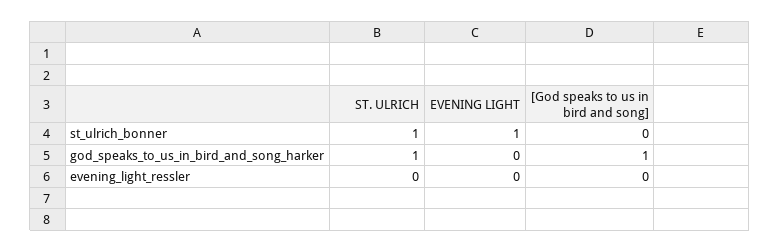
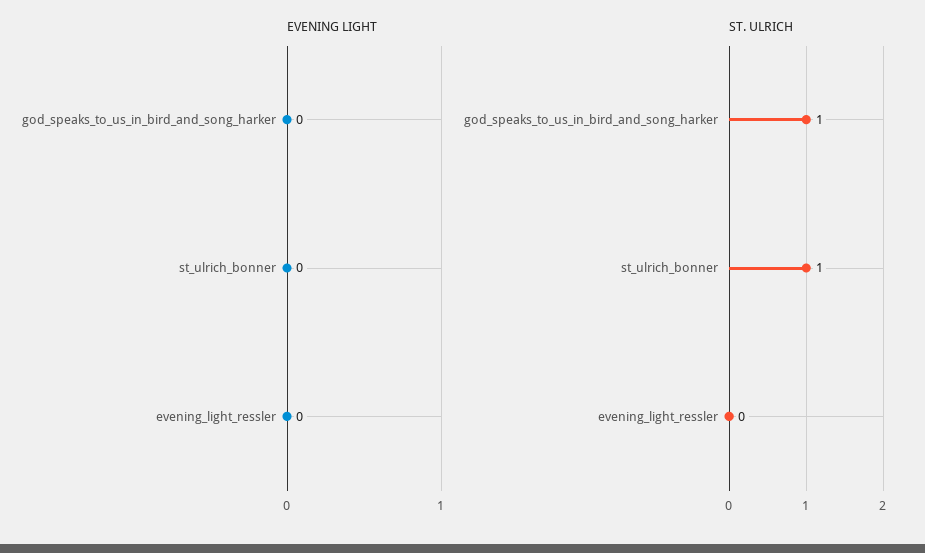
EVENING LIGHT, st_ulrich_bonner: 1 -> 0
[God speaks to us in bird and song], st_ulrich_bonner: 0 -> none
[God speaks to us in bird and song], god_speaks_to_us_in_bird_and_song_harker: 1 -> none
[God speaks to us in bird and song], evening_light_ressler: 0 -> none

